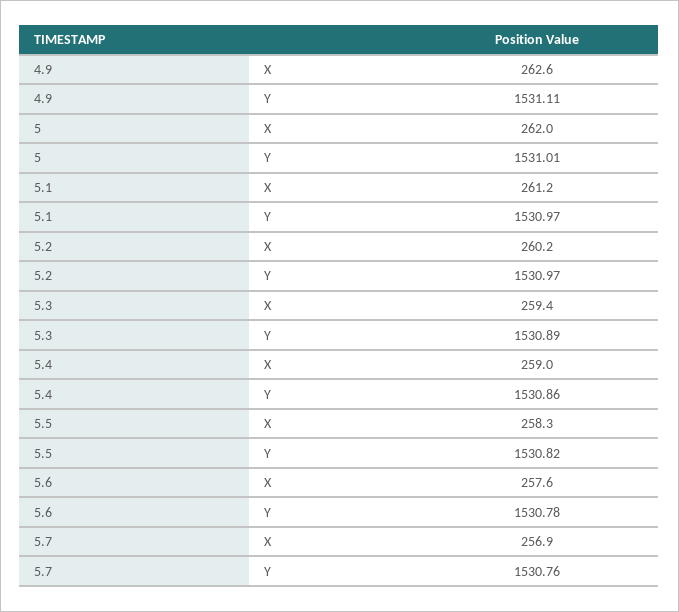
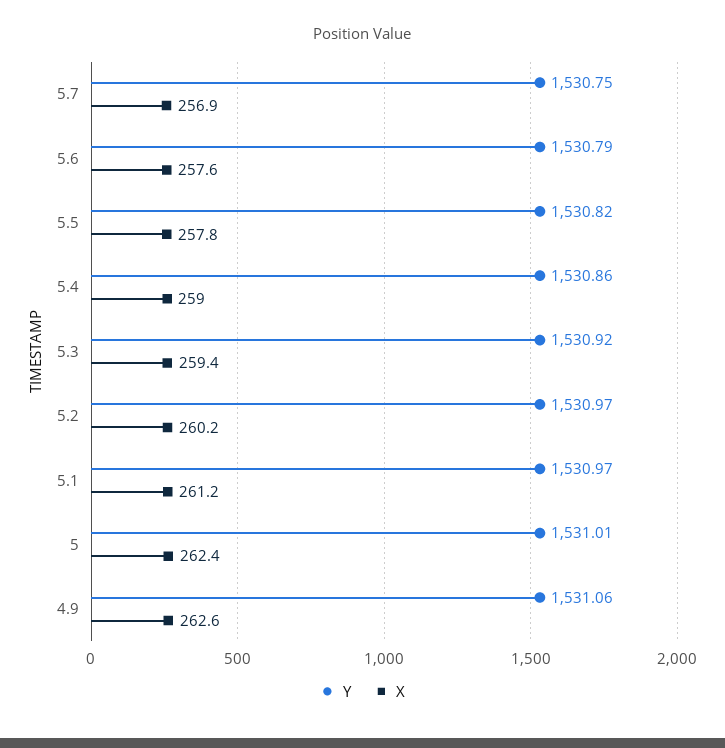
Y, 4.9: 1531.11 -> 1531.06
X, 5: 262 -> 262.4
Y, 5.3: 1530.89 -> 1530.92
X, 5.5: 258.3 -> 257.8
Y, 5.6: 1530.78 -> 1530.79
Y, 5.7: 1530.76 -> 1530.75

